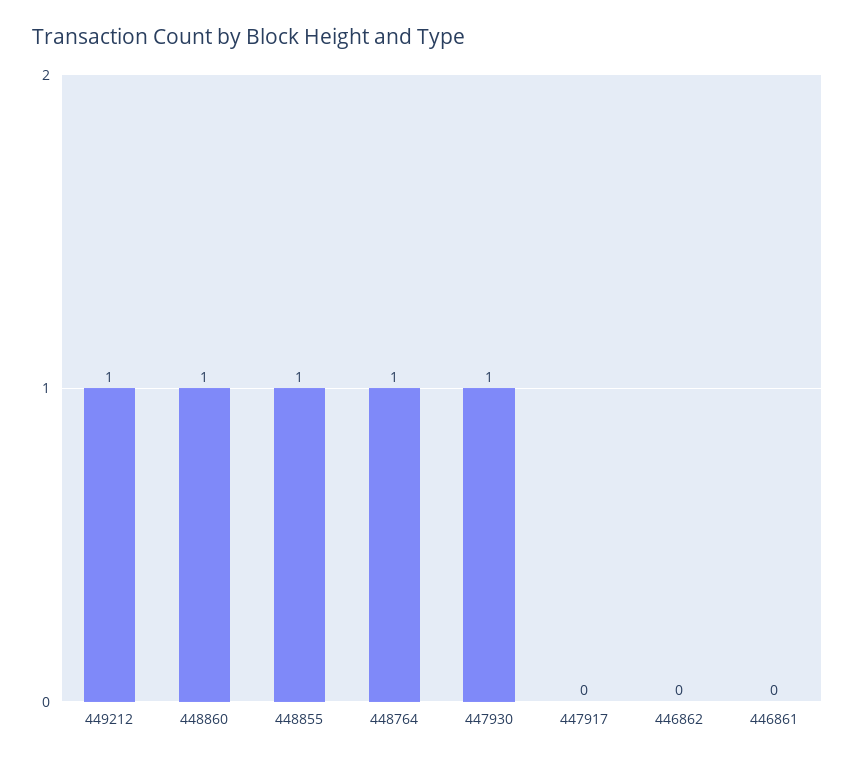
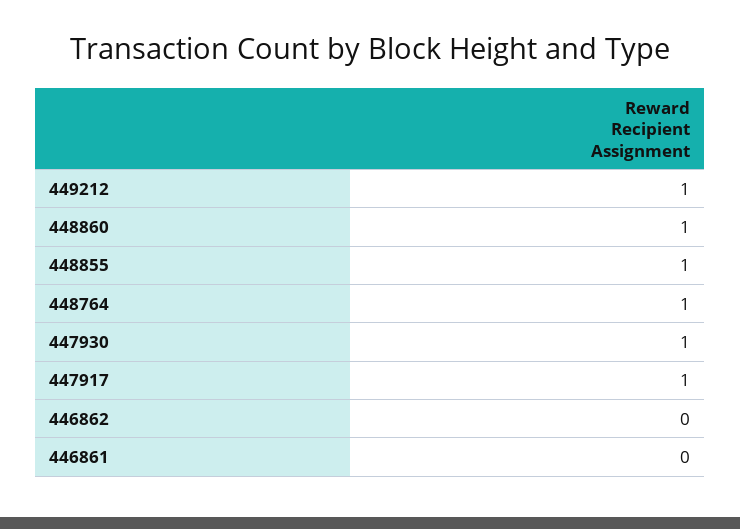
447917: 0 -> 1

